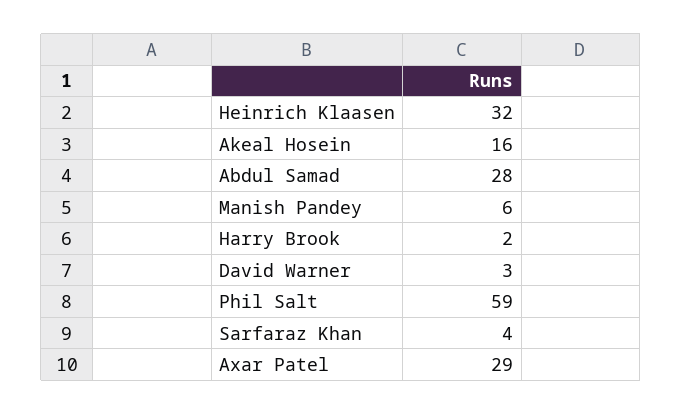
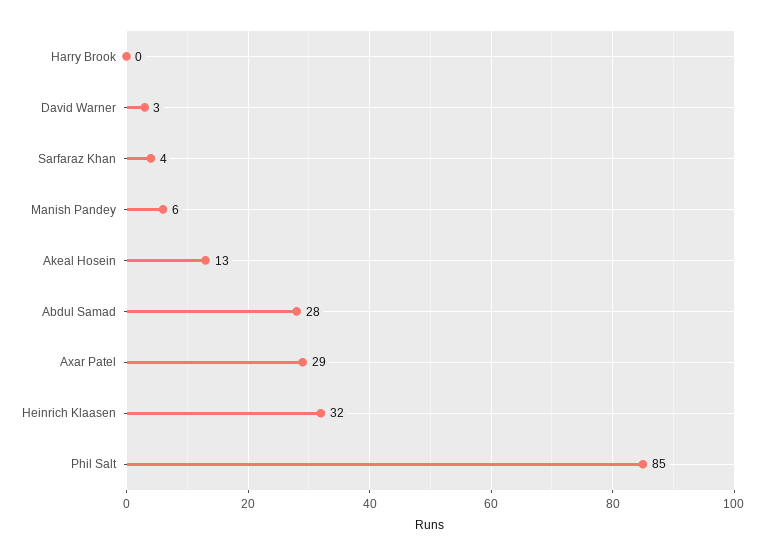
Akeal Hosein: 16 -> 13
Harry Brook: 2 -> 0
Phil Salt: 59 -> 85

